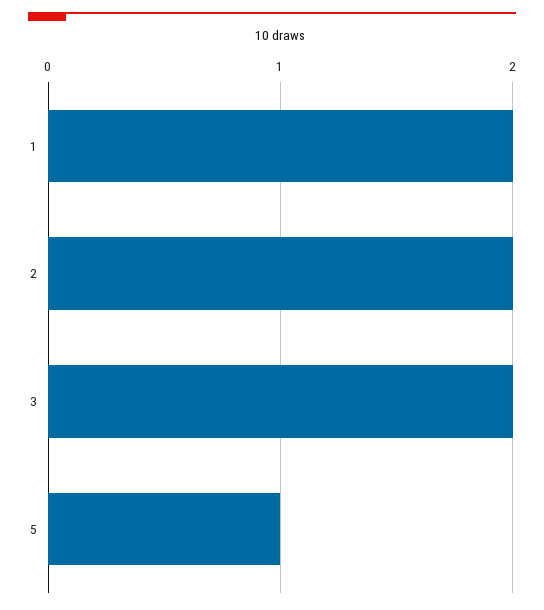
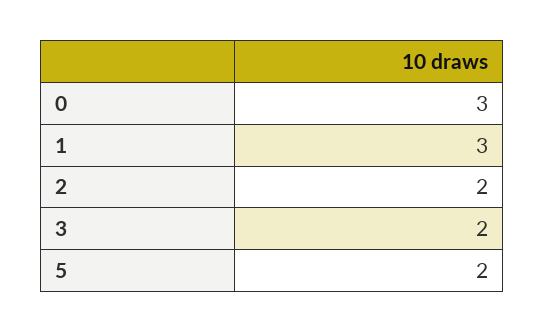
1: 2 -> 3
5: 1 -> 2
0: none -> 3

